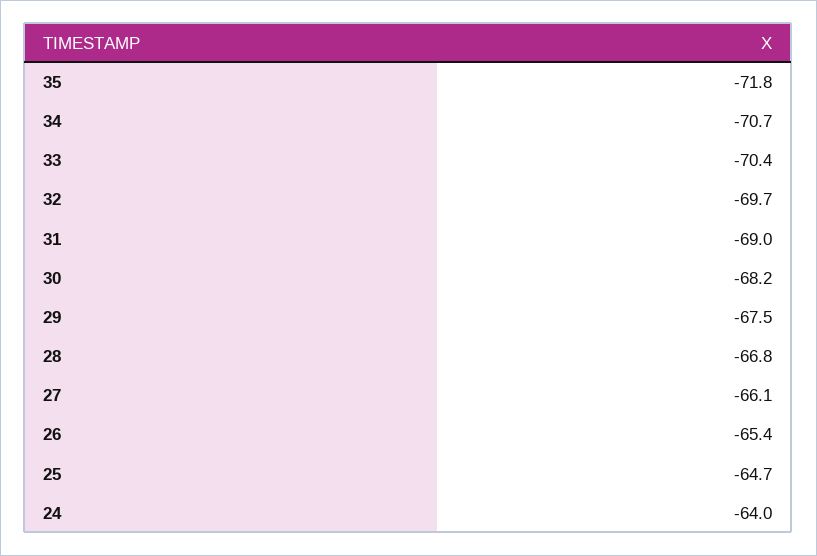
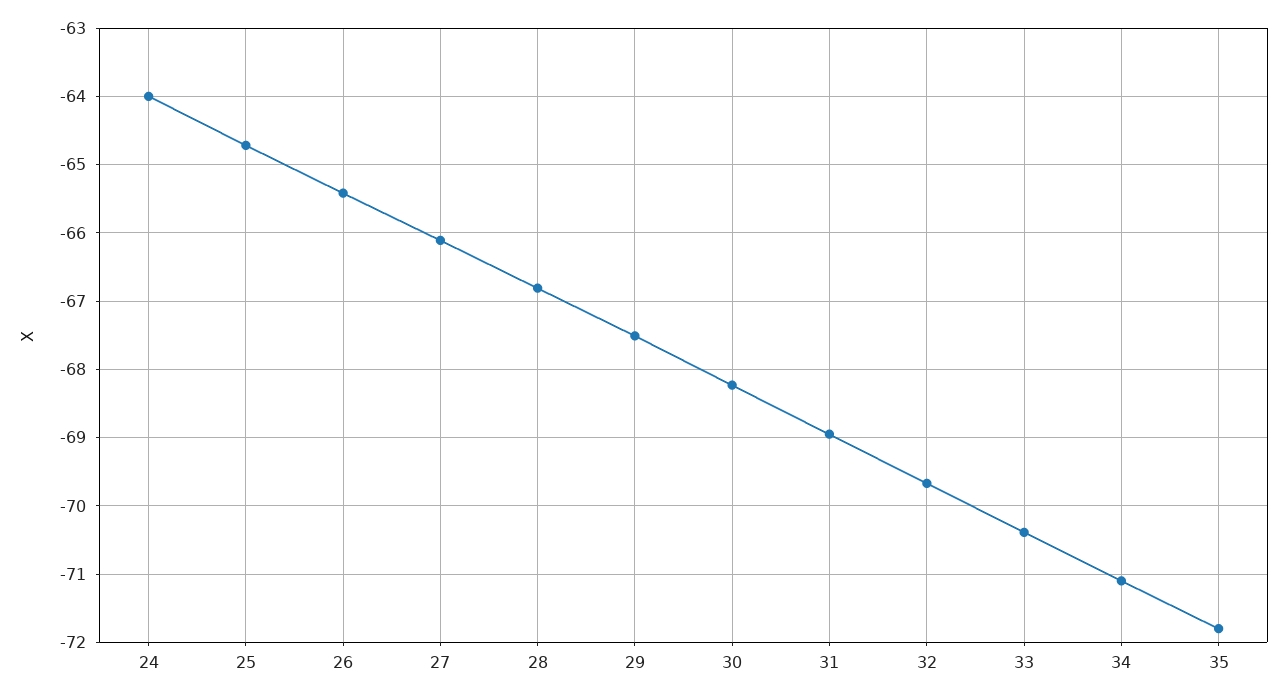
34: -70.7 -> -71.1

